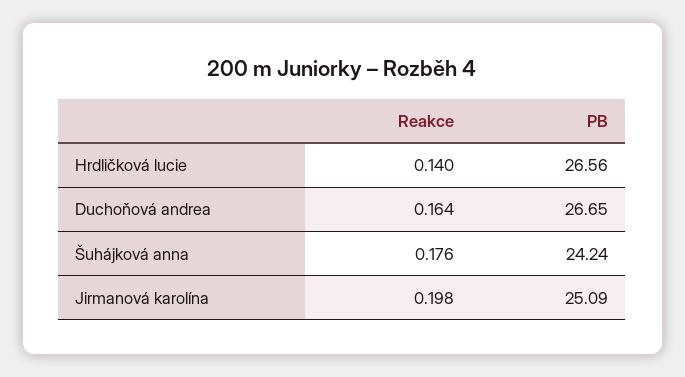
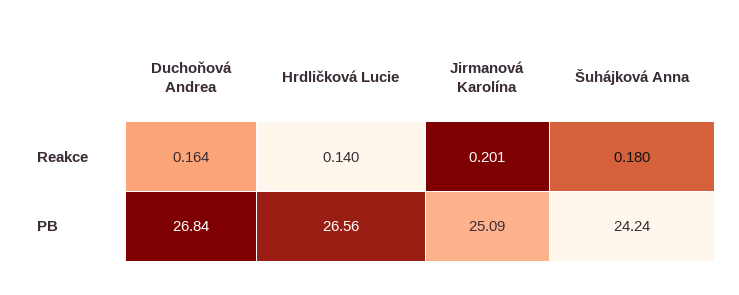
PB, Duchoňová andrea: 26.65 -> 26.84
Reakce, Šuhájková anna: 0.176 -> 0.18
Reakce, Jirmanová karolína: 0.198 -> 0.201

